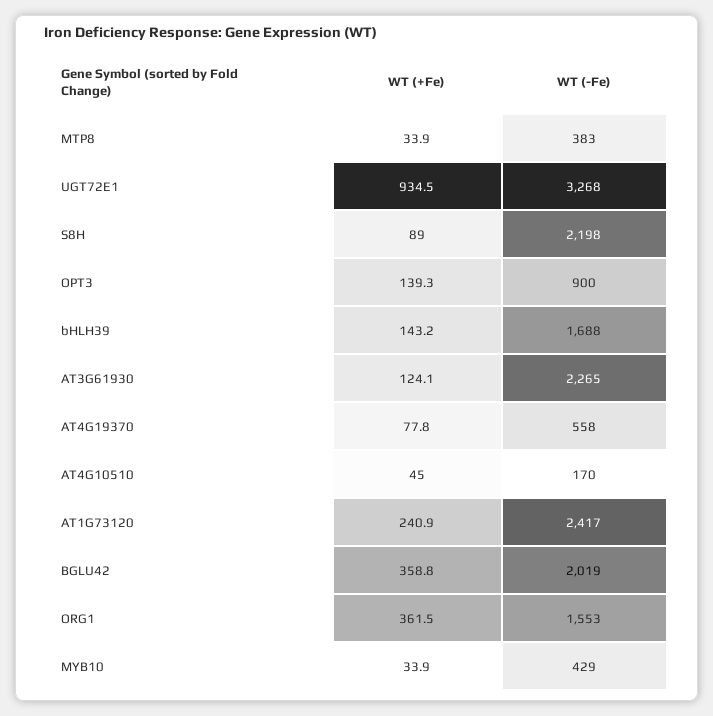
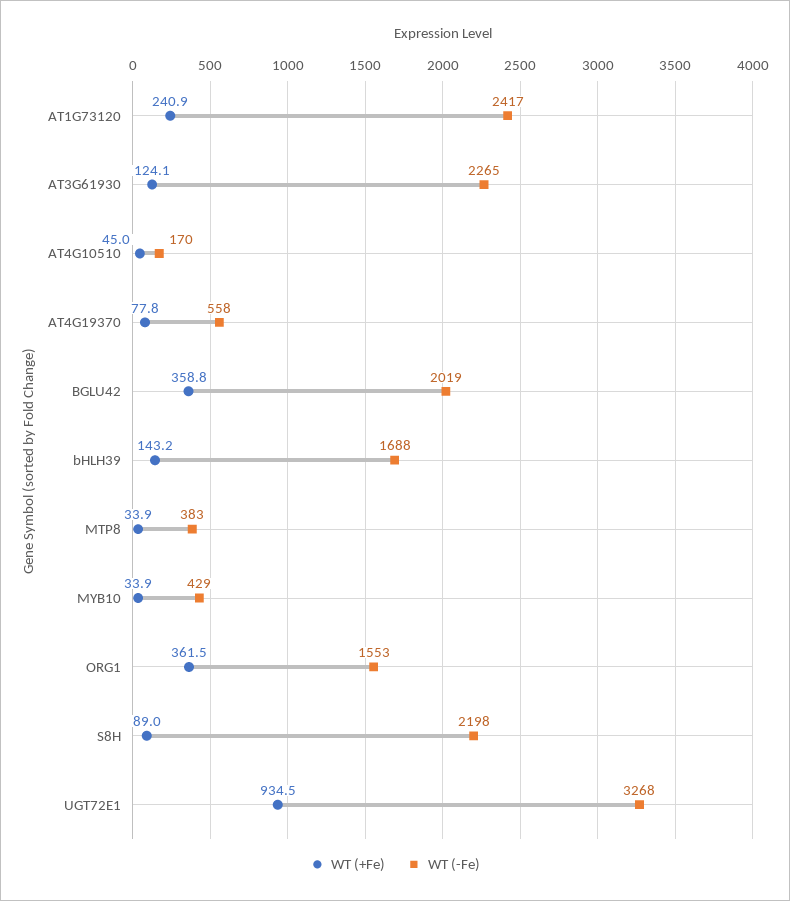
WT (+Fe), OPT3: 139.3 -> none
WT (-Fe), OPT3: 900 -> none

